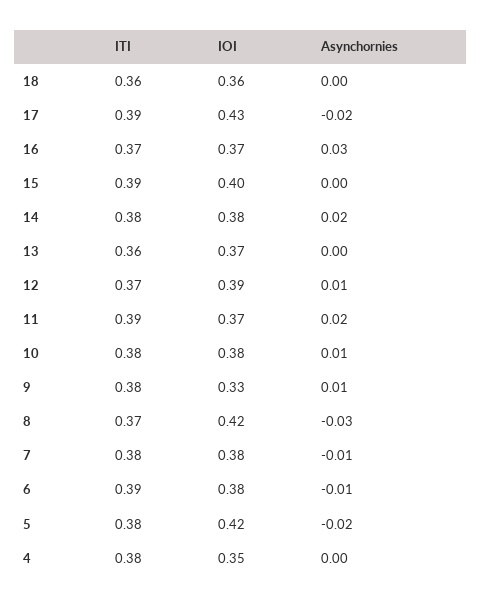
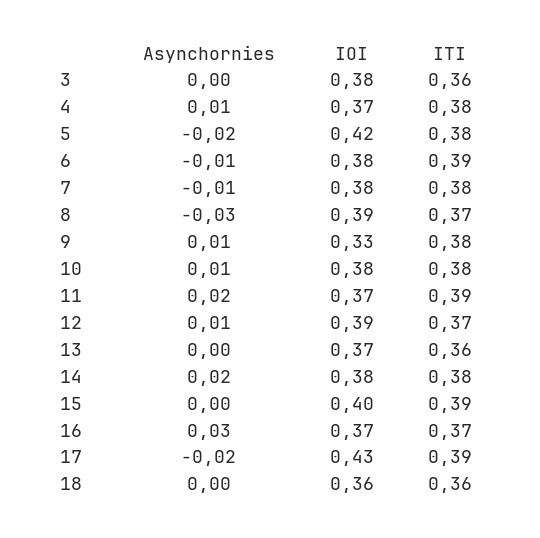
IOI, 8: 0.42 -> 0.39
IOI, 4: 0.35 -> 0.37
Asynchornies, 4: 0 -> 0.01
Asynchornies, 3: none -> 0
IOI, 3: none -> 0.38
ITI, 3: none -> 0.36

